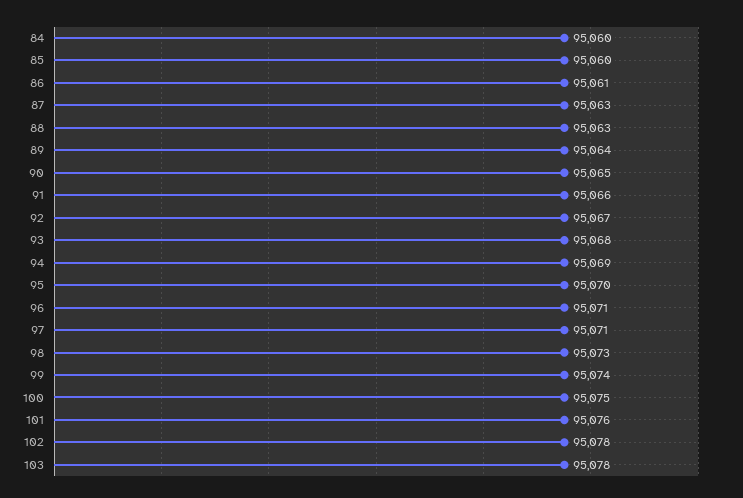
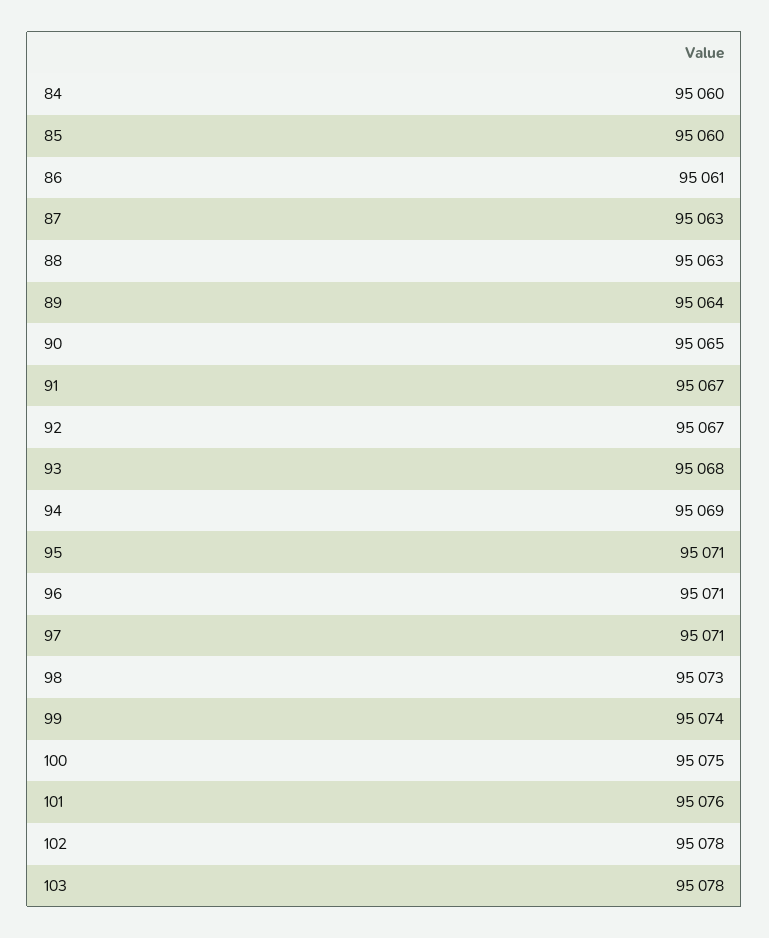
91: 95066 -> 95067
95: 95070 -> 95071

